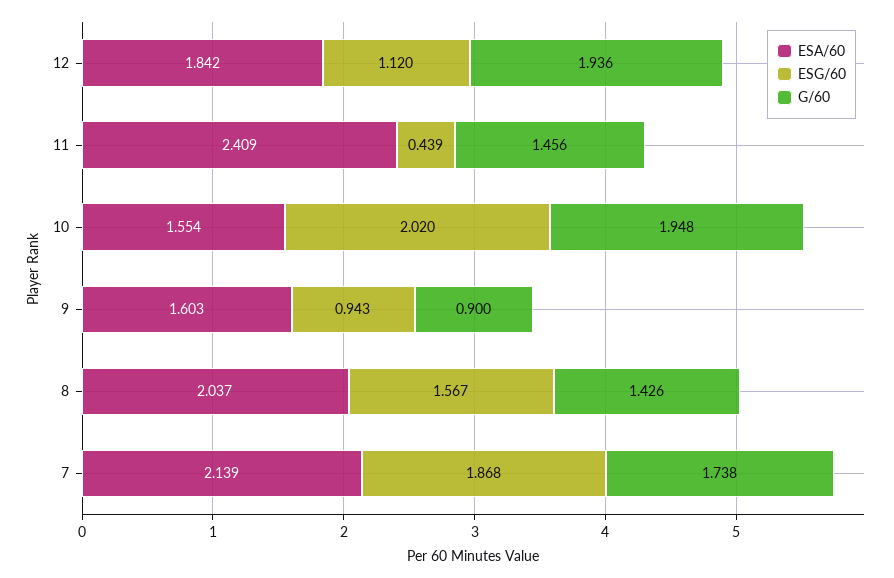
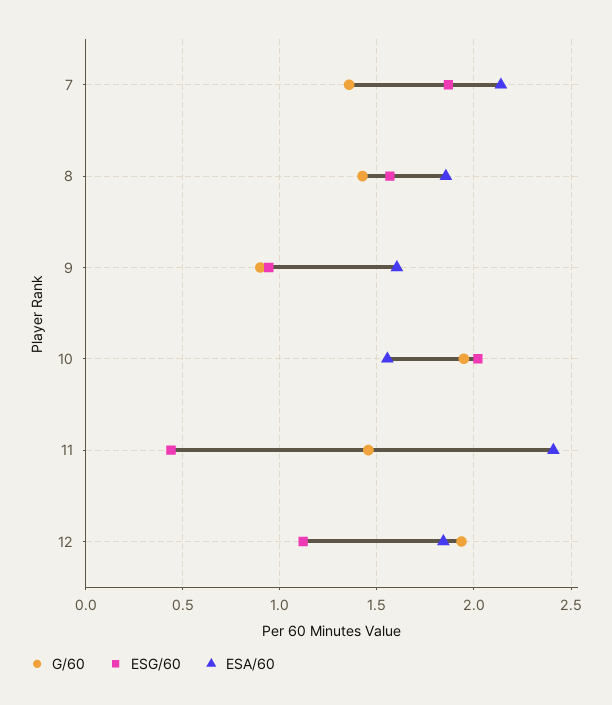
ESA/60, 8: 2.037 -> 1.85
G/60, 7: 1.738 -> 1.35

